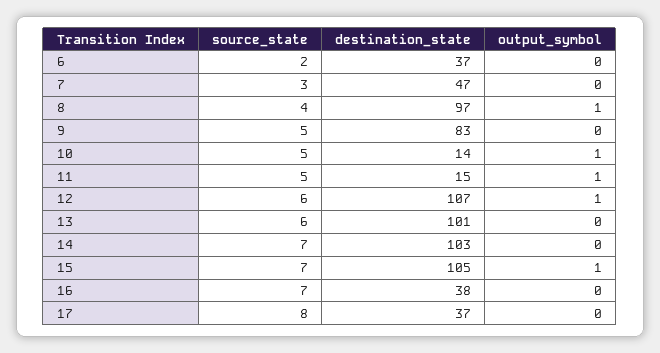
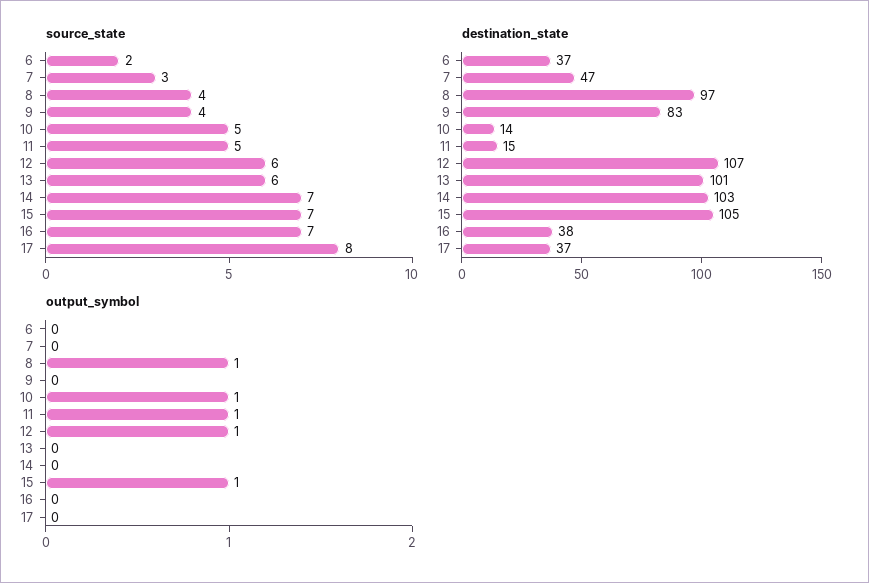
source_state, 9: 5 -> 4

